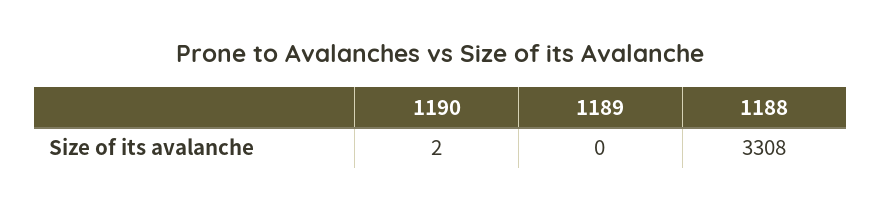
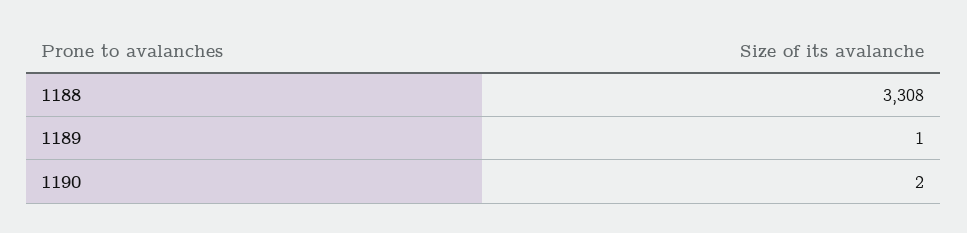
1189: 0 -> 1

